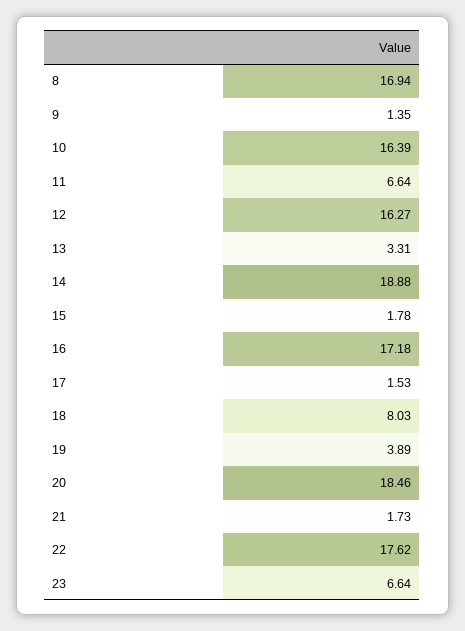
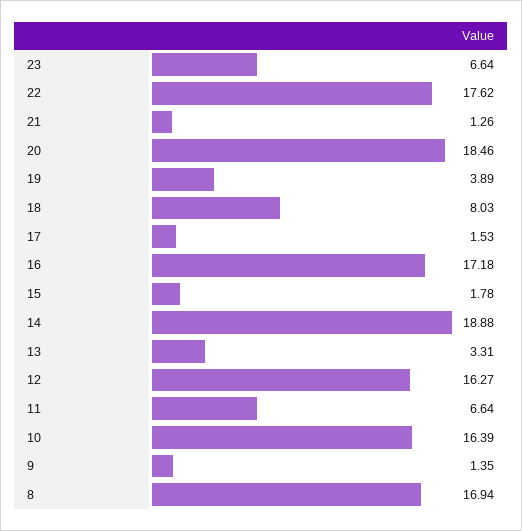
21: 1.73 -> 1.26

